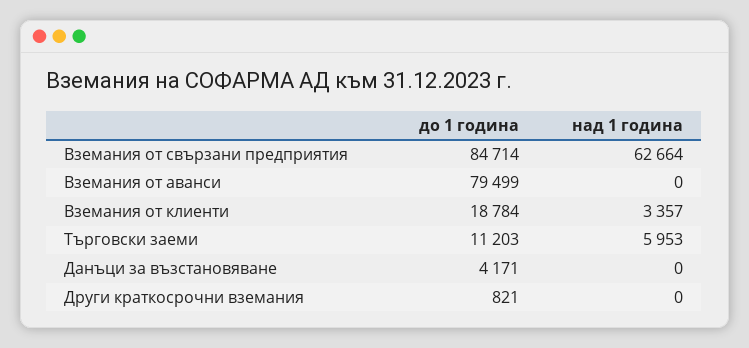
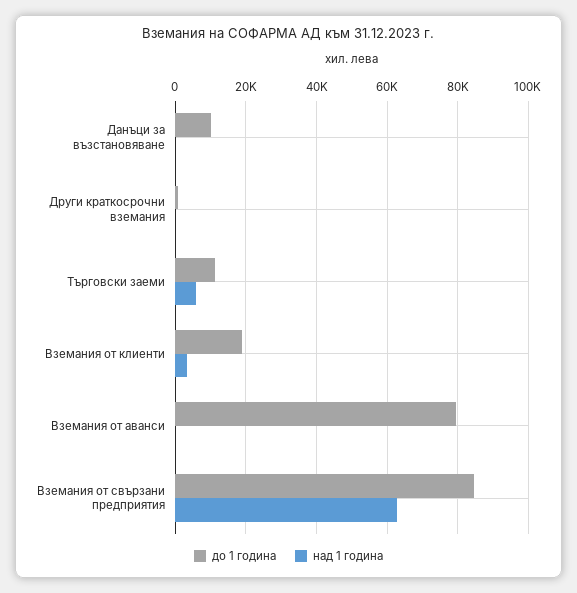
до 1 година, Данъци за възстановяване: 4171 -> 10000

